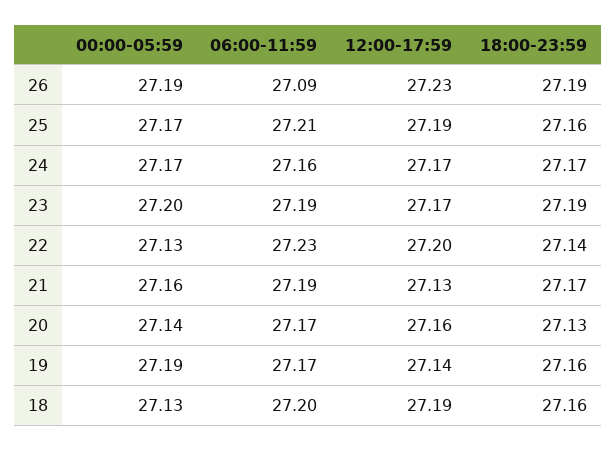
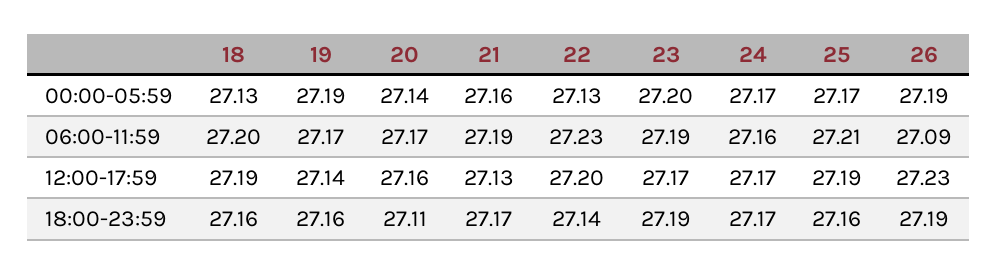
18:00-23:59, 20: 27.13 -> 27.11

